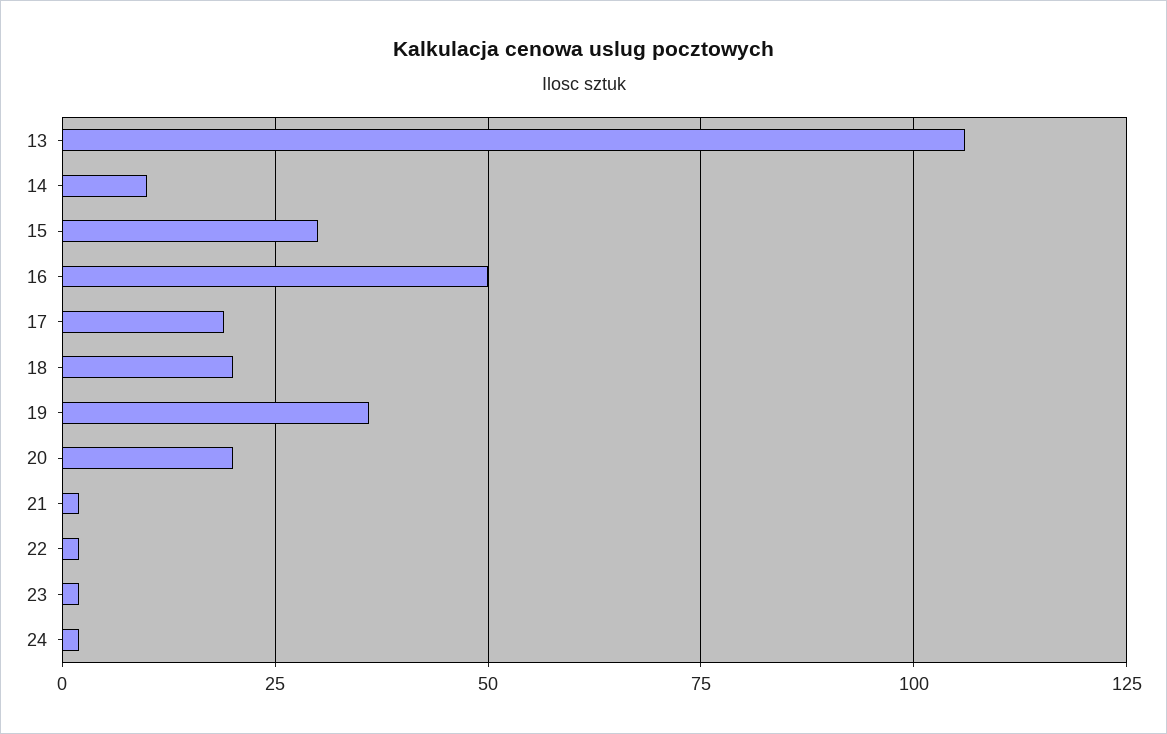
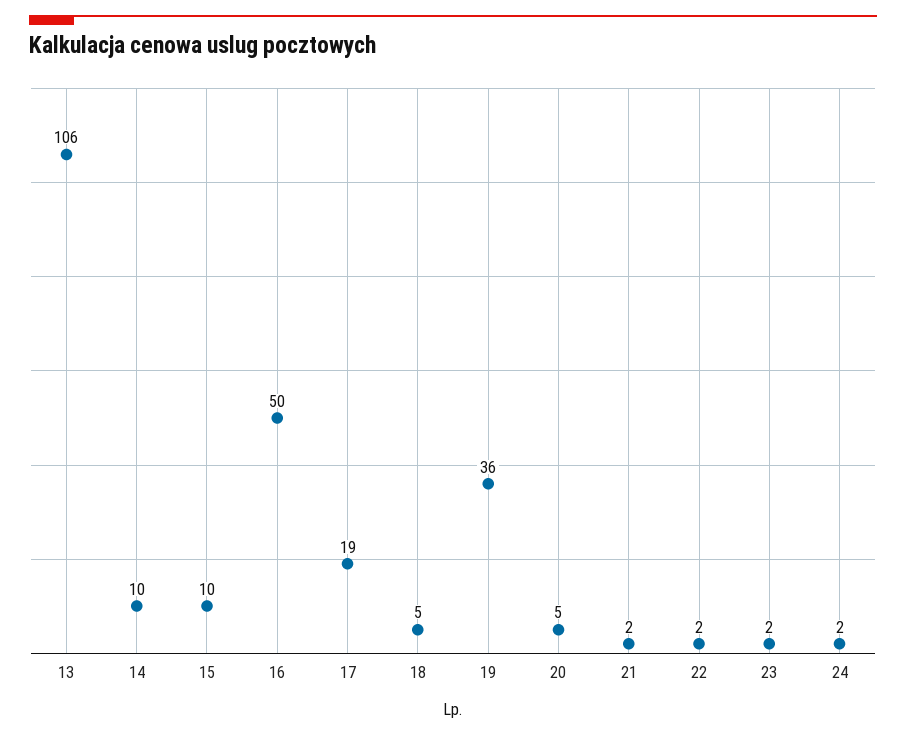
15: 30 -> 10
18: 20 -> 5
20: 20 -> 5

